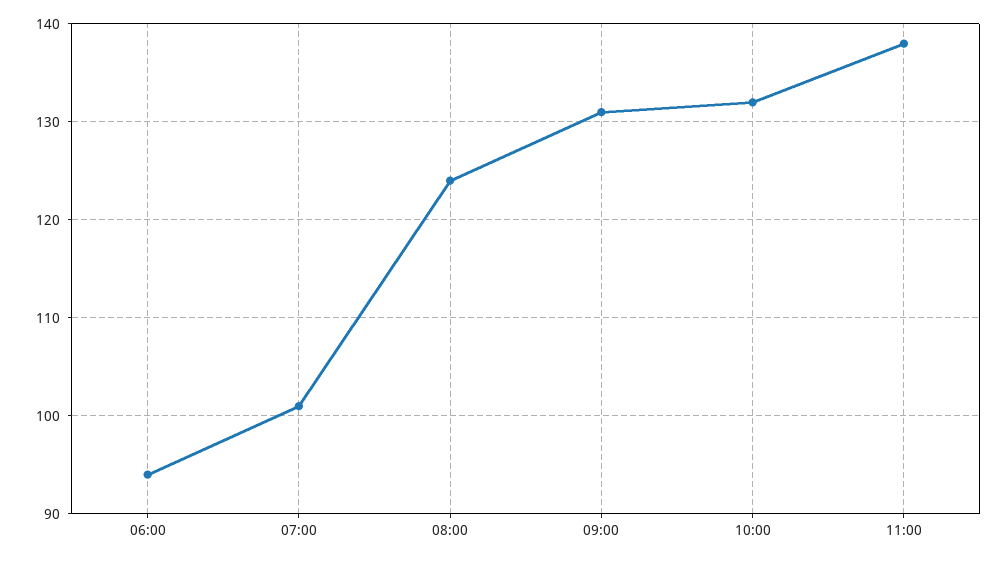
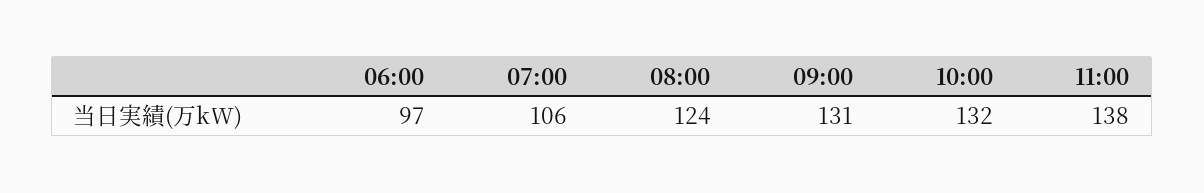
06:00: 94 -> 97
07:00: 101 -> 106

